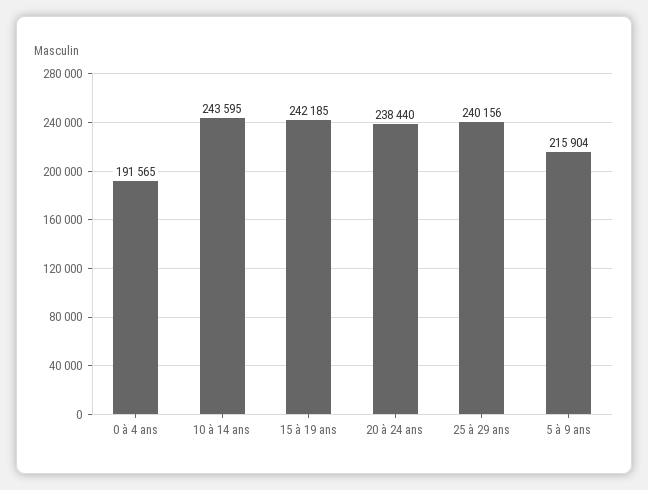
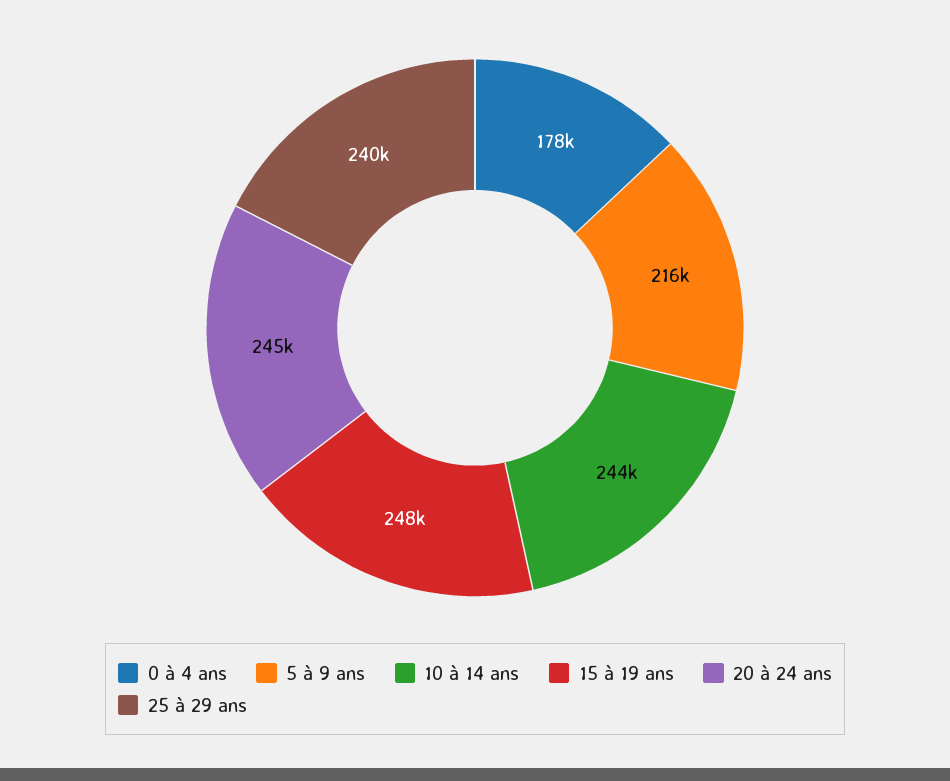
0 à 4 ans: 191565 -> 178000
15 à 19 ans: 242185 -> 248000
20 à 24 ans: 238440 -> 245000

